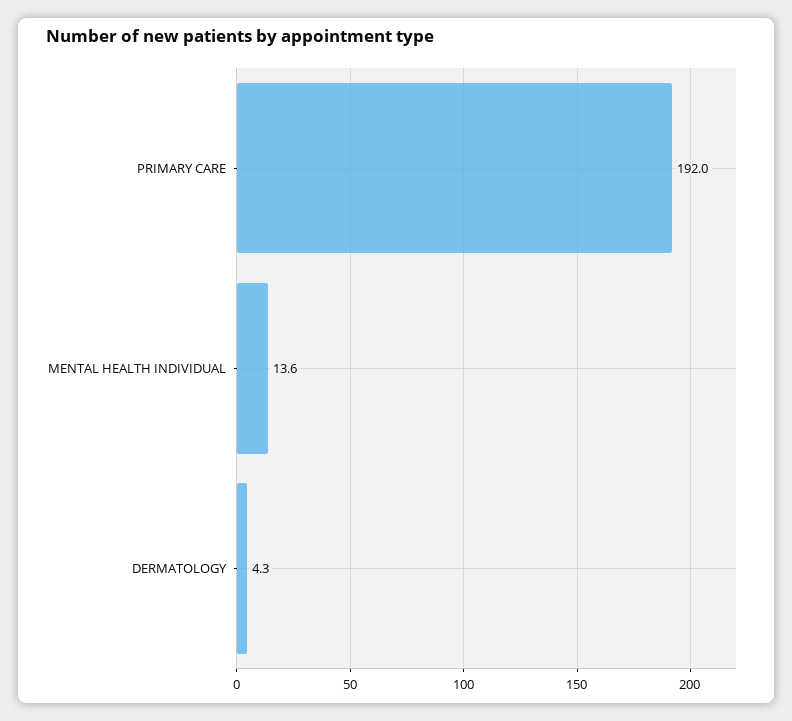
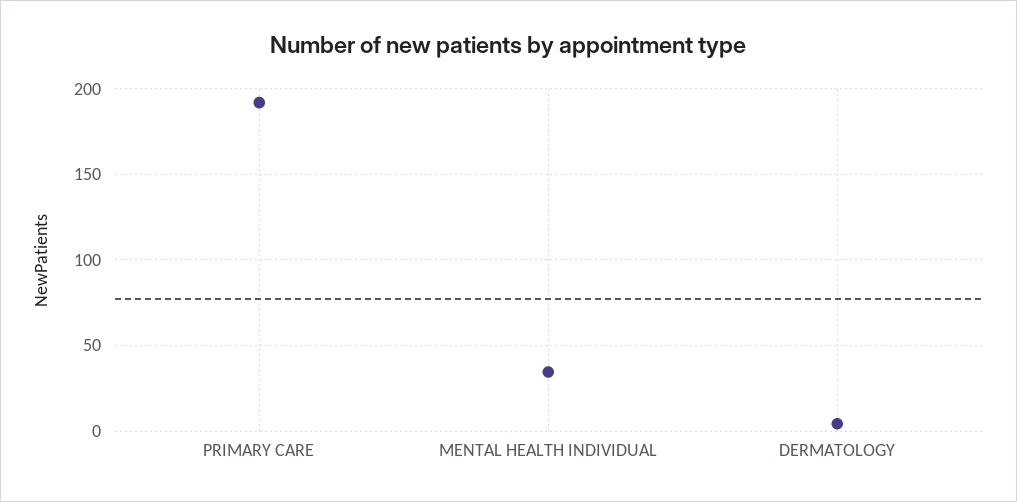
MENTAL HEALTH INDIVIDUAL: 13.6 -> 35

